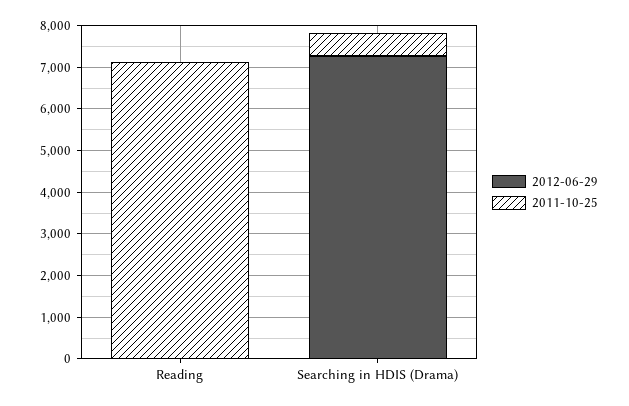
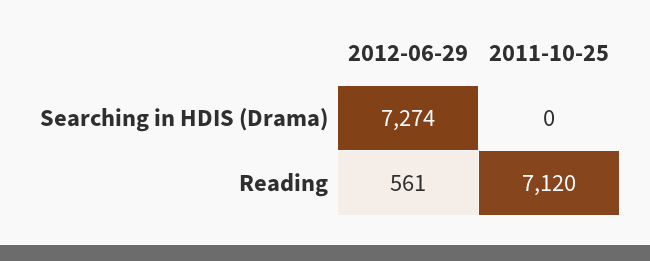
2012-06-29, Reading: 0 -> 561
2011-10-25, Searching in HDIS (Drama): 600 -> 0

